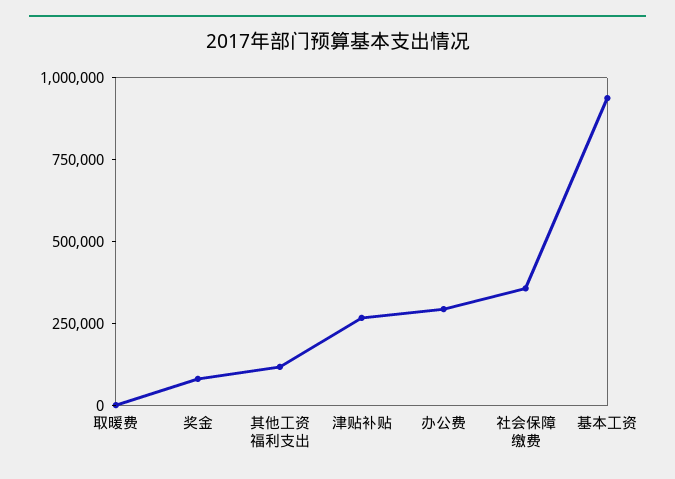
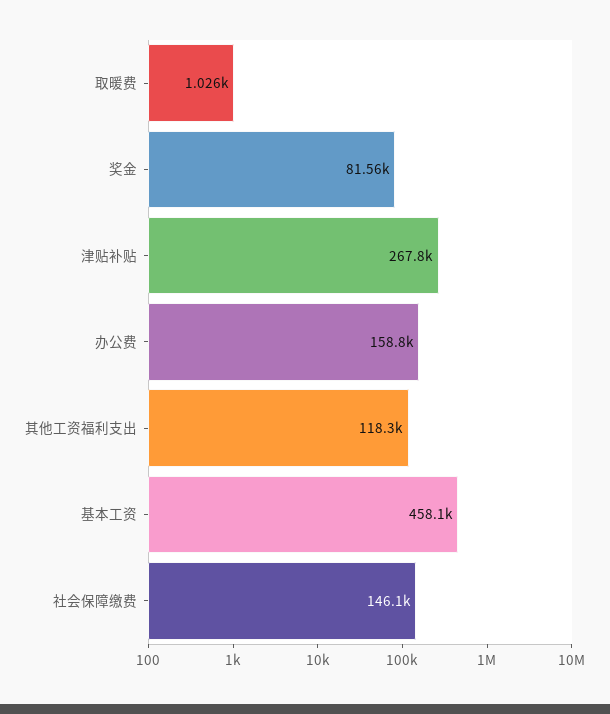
办公费: 300000 -> 158800
社会保障缴费: 350000 -> 146100
基本工资: 950000 -> 458100

